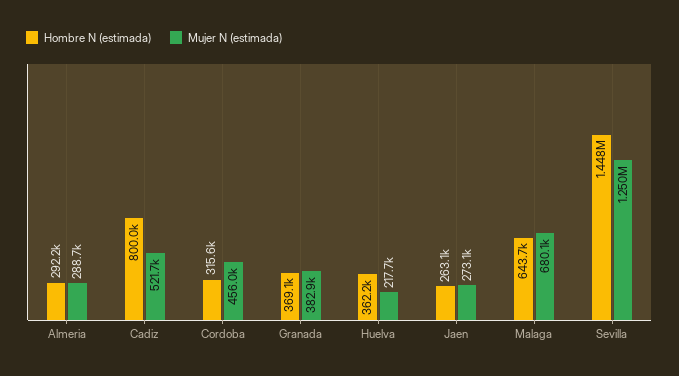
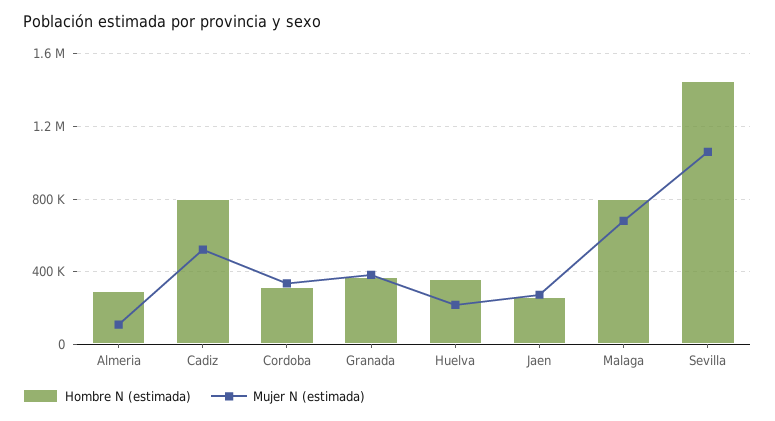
Mujer N (estimada), Almeria: 288700 -> 100000
Mujer N (estimada), Cordoba: 456000 -> 350000
Hombre N (estimada), Malaga: 643700 -> 800000
Mujer N (estimada), Sevilla: 1250000 -> 1050000

